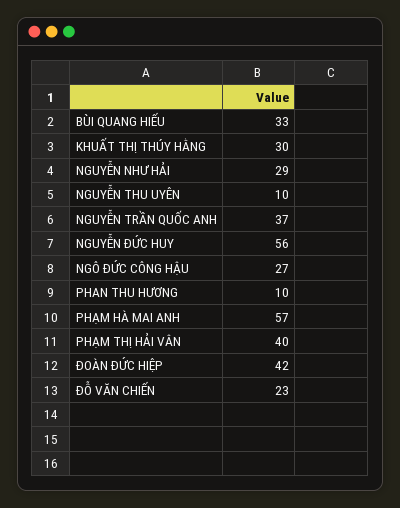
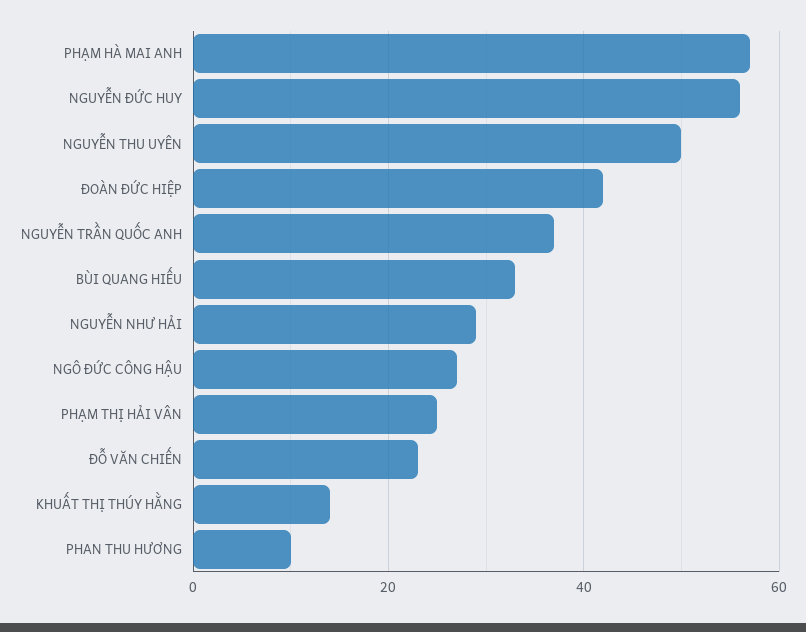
KHUẤT THỊ THÚY HẰNG: 30 -> 15
NGUYỄN THU UYÊN: 10 -> 50
PHẠM THỊ HẢI VÂN: 40 -> 25

